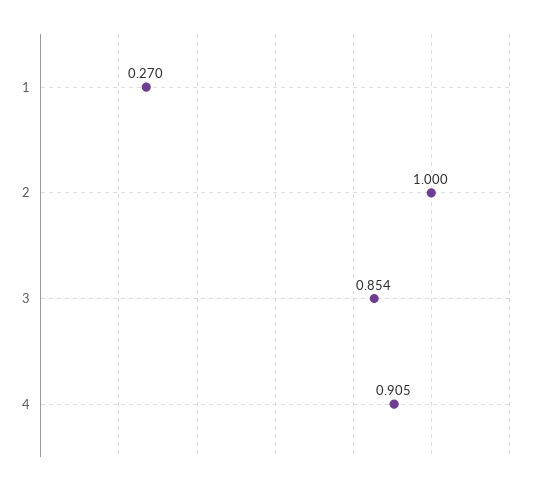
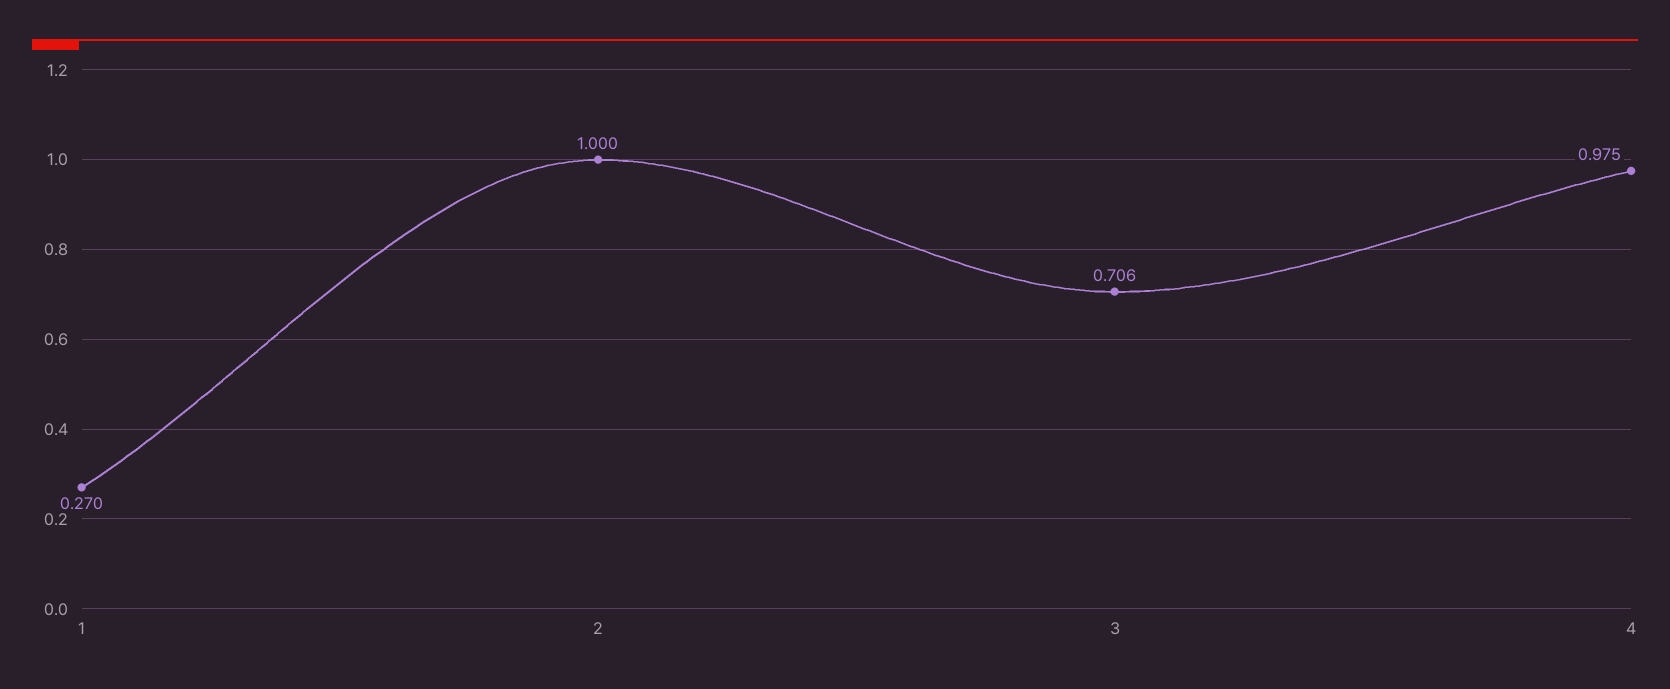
3: 0.854 -> 0.706
4: 0.905 -> 0.975

